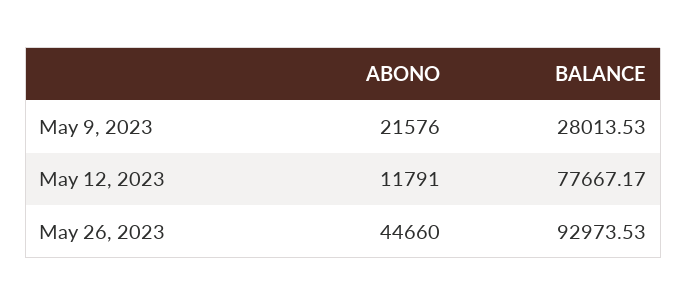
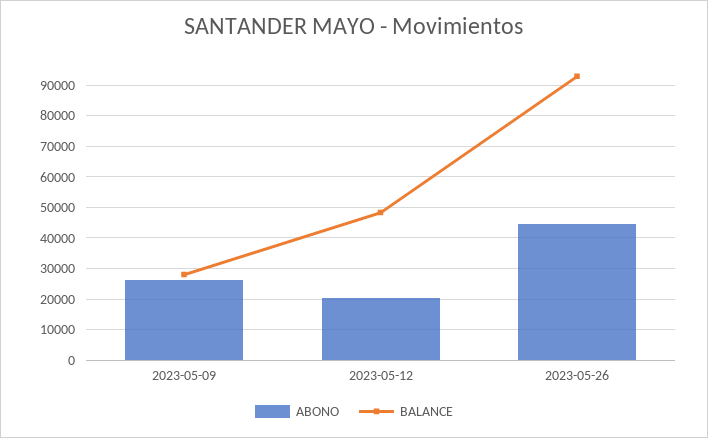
ABONO, May 9, 2023: 21576 -> 26000
ABONO, May 12, 2023: 11791 -> 20000
BALANCE, May 12, 2023: 77667.17 -> 48000

